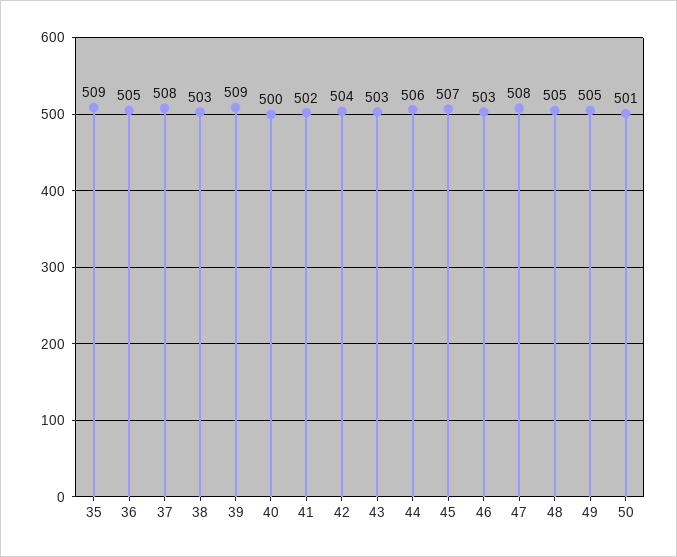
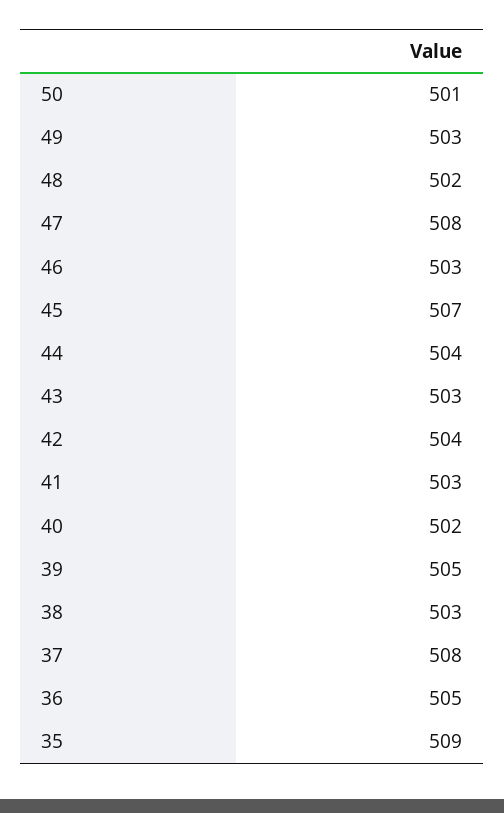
39: 509 -> 505
40: 500 -> 502
41: 502 -> 503
44: 506 -> 504
48: 505 -> 502
49: 505 -> 503

